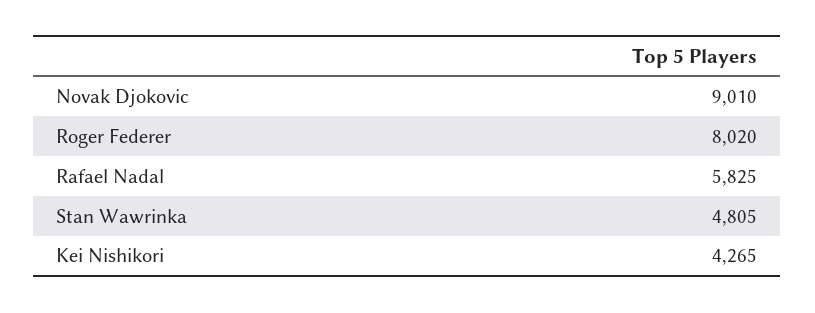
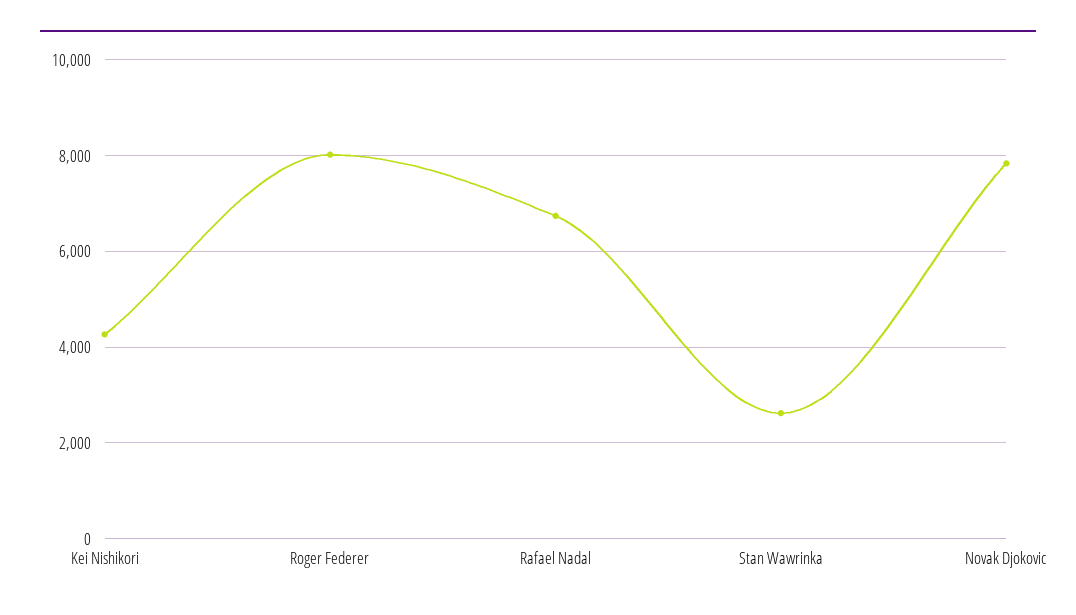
Novak Djokovic: 9010 -> 7800
Rafael Nadal: 5825 -> 6800
Stan Wawrinka: 4805 -> 2600

